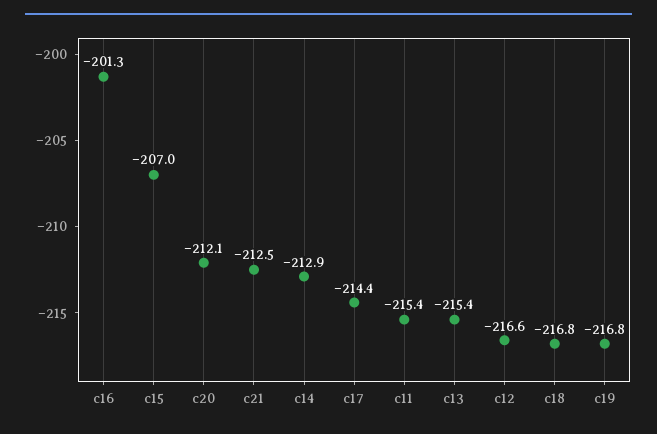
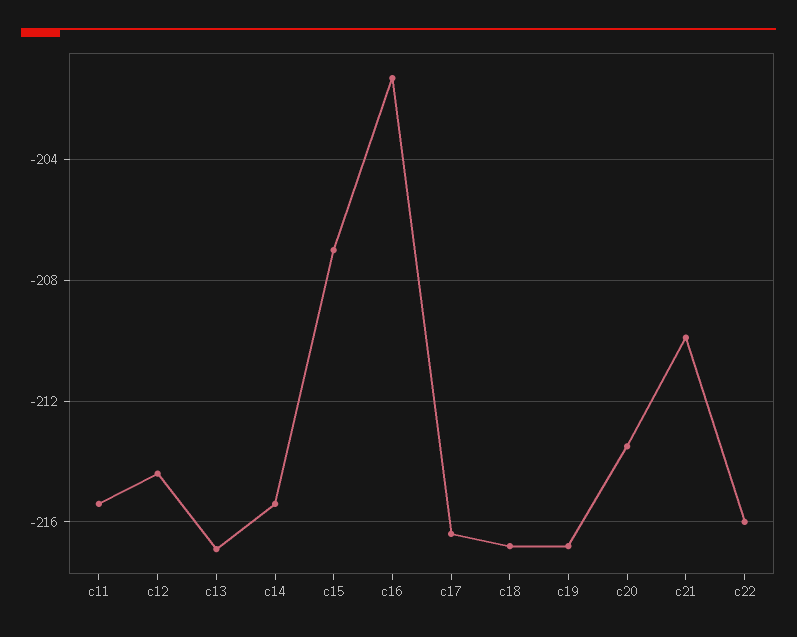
c20: -212.1 -> -213.5
c21: -212.5 -> -210
c14: -212.9 -> -215.5
c17: -214.4 -> -216.5
c13: -215.4 -> -217
c12: -216.6 -> -214.5
c22: none -> -216

